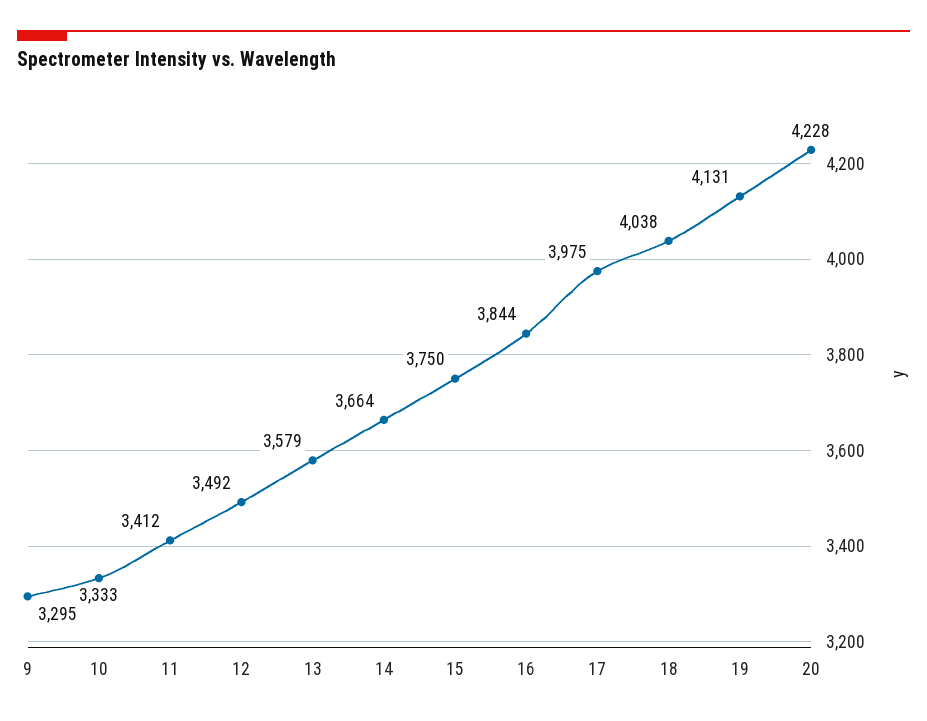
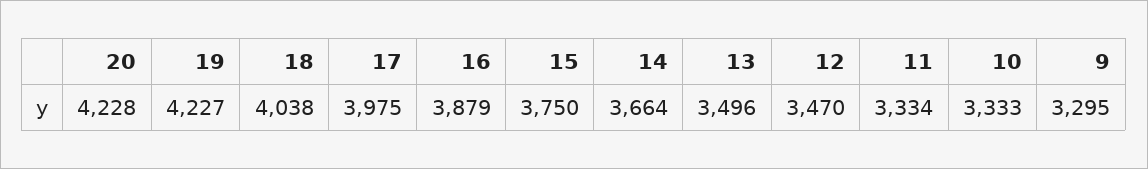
11: 3412 -> 3334
12: 3492 -> 3470
13: 3579 -> 3496
16: 3844 -> 3879
19: 4131 -> 4227

